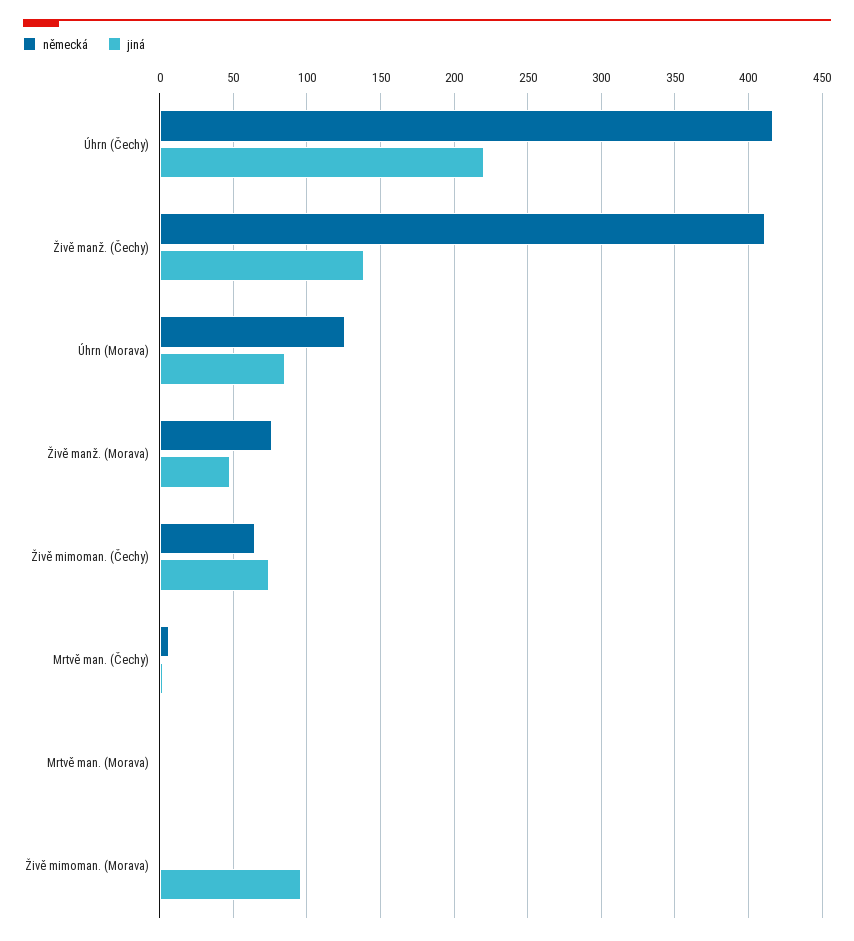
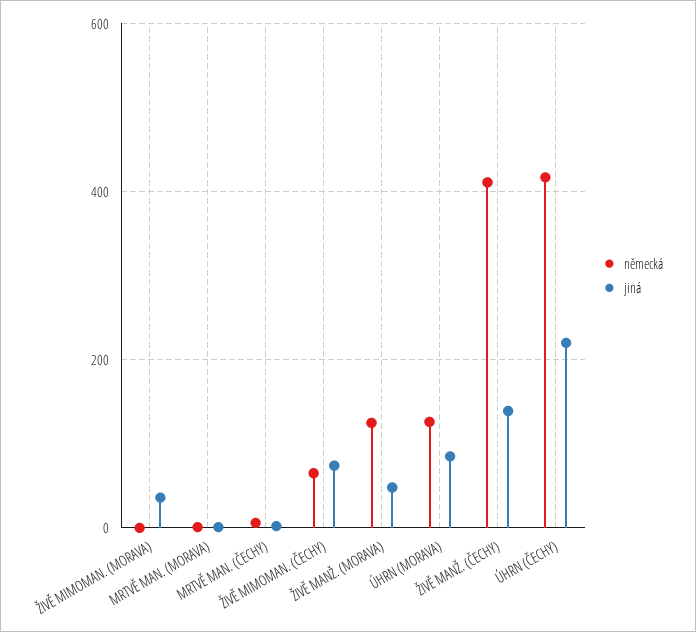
německá, Živě manž. (Morava): 75 -> 120
jiná, Živě mimoman. (Morava): 95 -> 40

